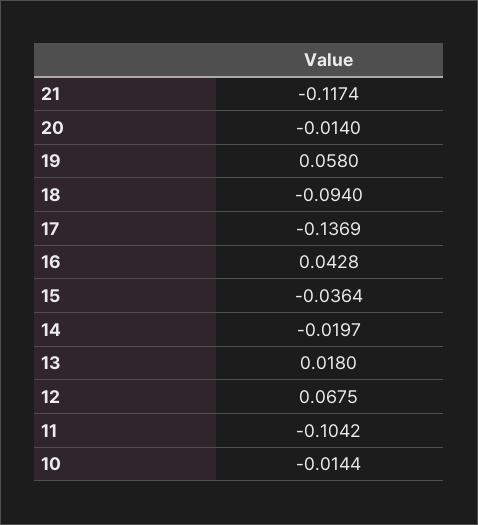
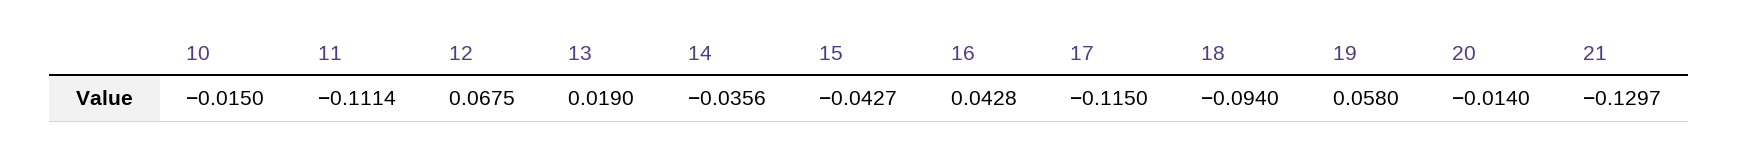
21: -0.1174 -> -0.1297
17: -0.1369 -> -0.115
15: -0.0364 -> -0.0427
14: -0.0197 -> -0.0356
13: 0.018 -> 0.019
11: -0.1042 -> -0.1114
10: -0.0144 -> -0.015

